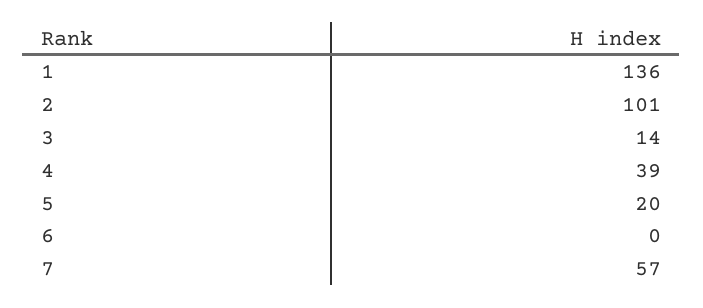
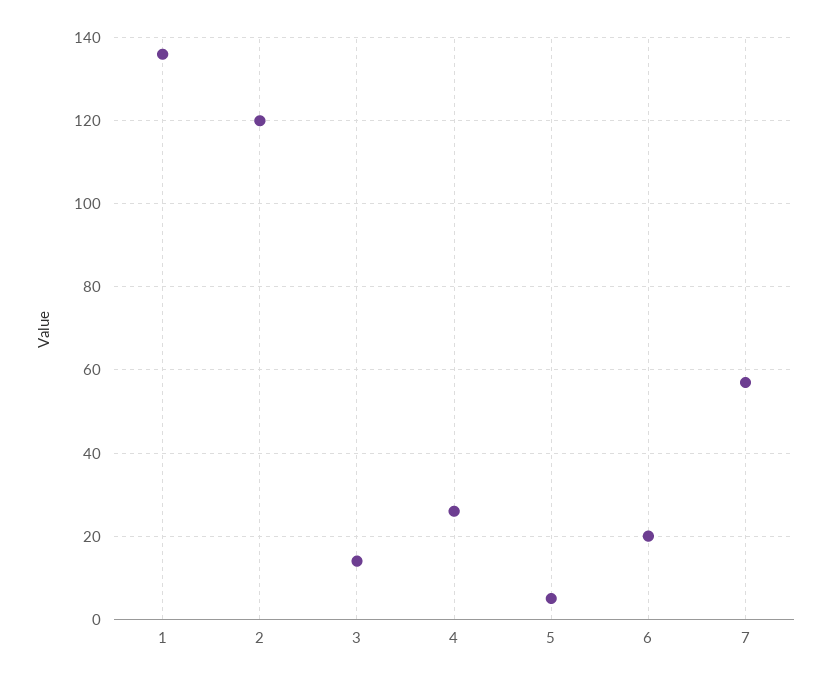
2: 101 -> 120
4: 39 -> 25
5: 20 -> 5
6: 0 -> 20

